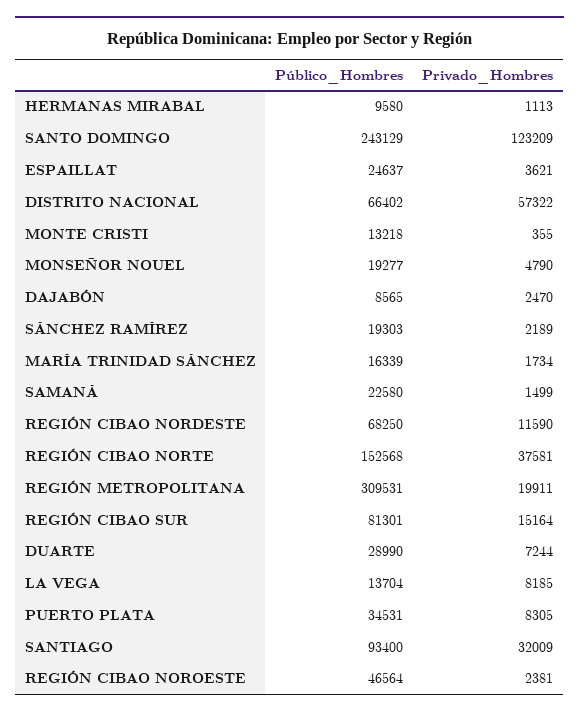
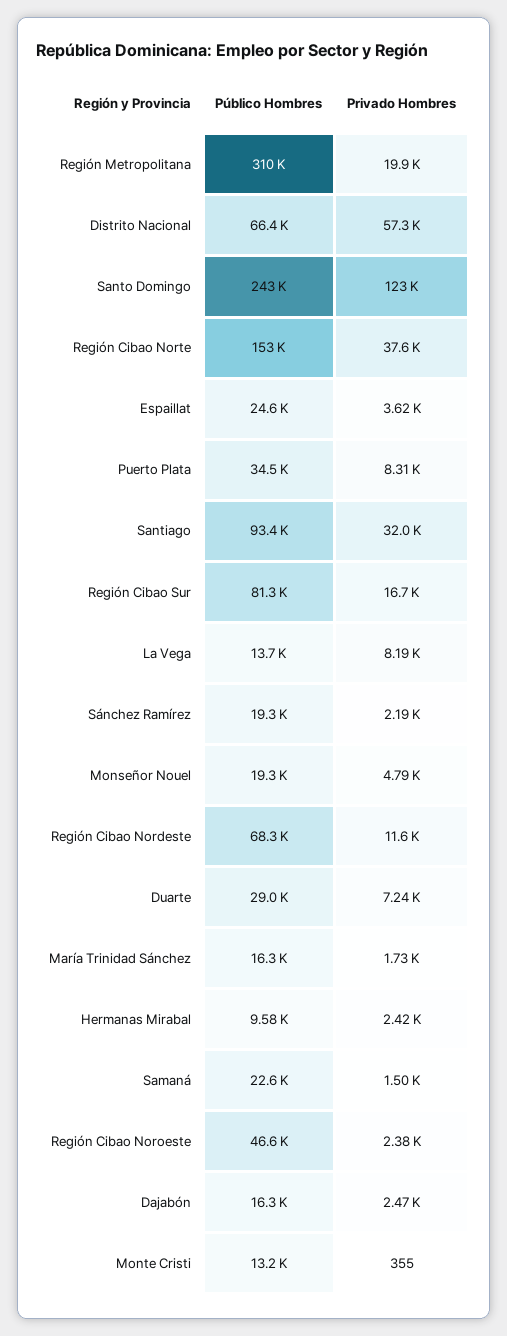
Privado_Hombres, HERMANAS MIRABAL: 1113 -> 2420
Público_Hombres, DAJABÓN: 8565 -> 16300
Privado_Hombres, REGIÓN CIBAO SUR: 15164 -> 16700

